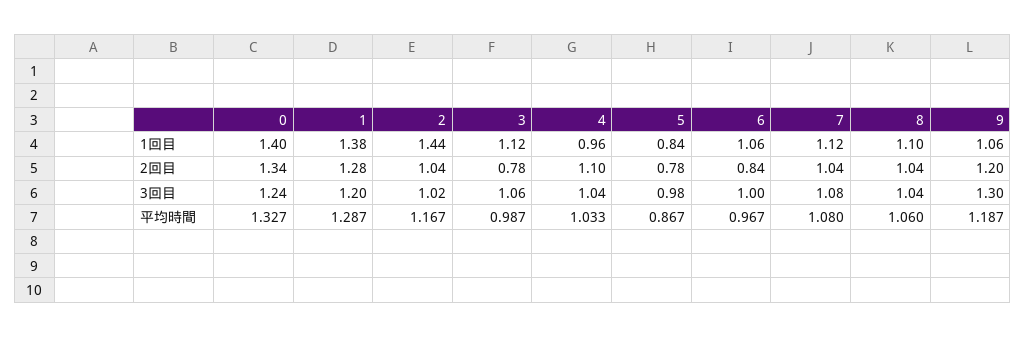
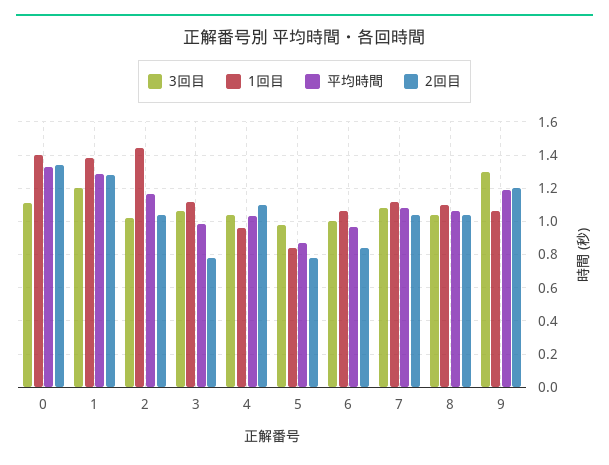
3回目, 0: 1.24 -> 1.1

